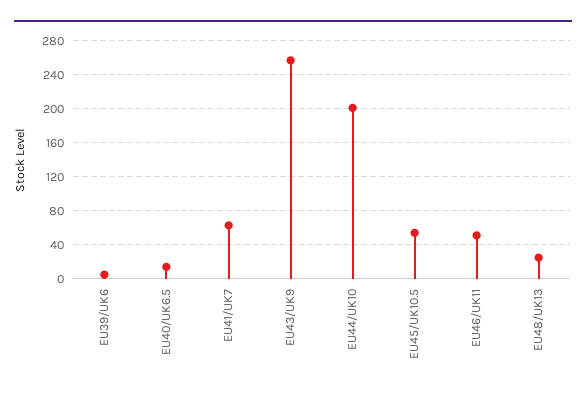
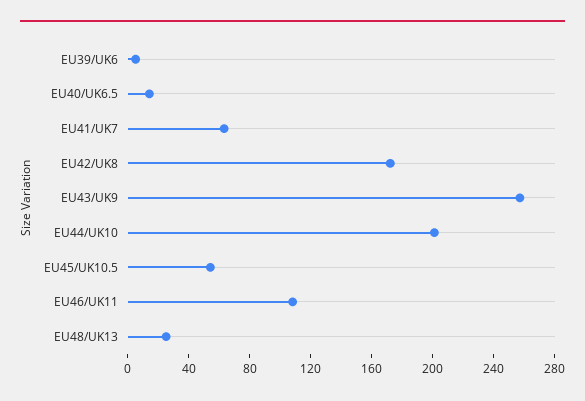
EU46/UK11: 50 -> 110
EU42/UK8: none -> 170

